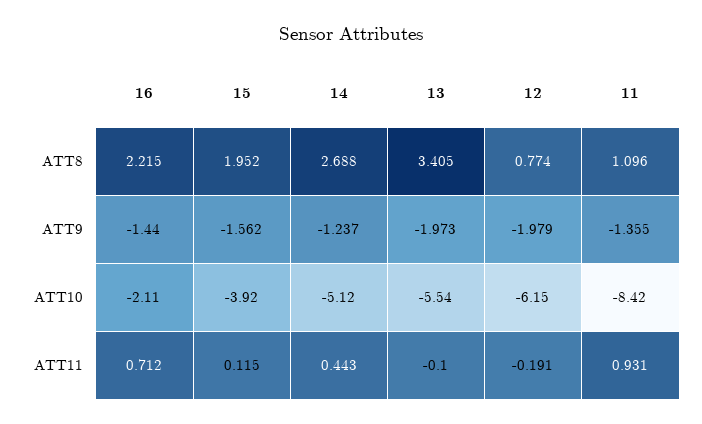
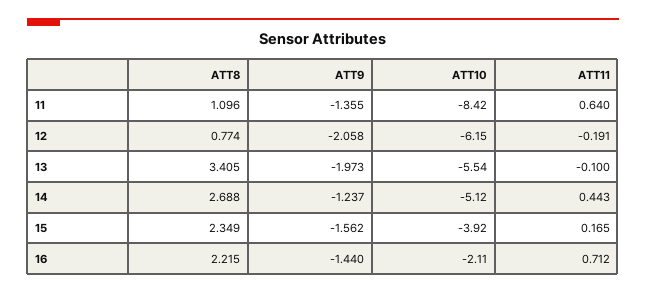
15, ATT8: 1.952 -> 2.349
12, ATT9: -1.979 -> -2.058
15, ATT11: 0.115 -> 0.165
11, ATT11: 0.931 -> 0.64

